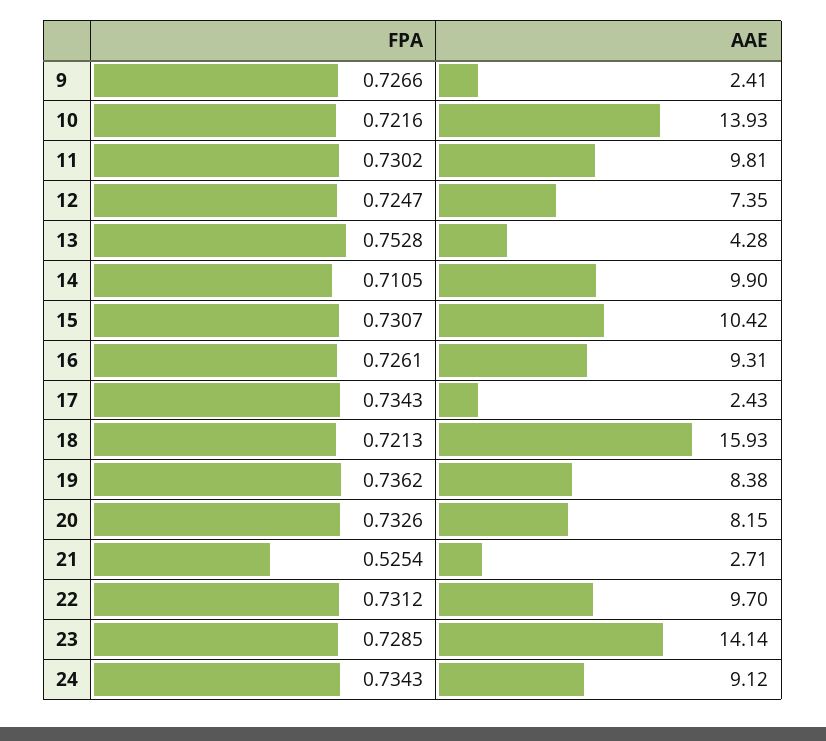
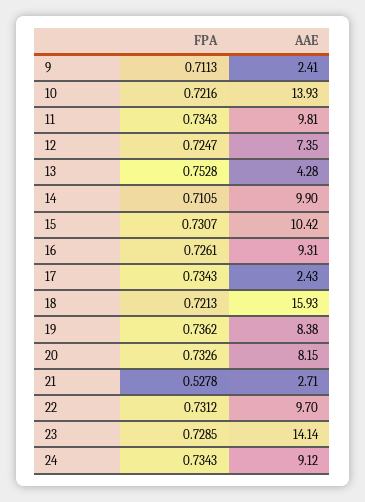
FPA, 9: 0.7266 -> 0.7113
FPA, 11: 0.7302 -> 0.7343
FPA, 21: 0.5254 -> 0.5278

